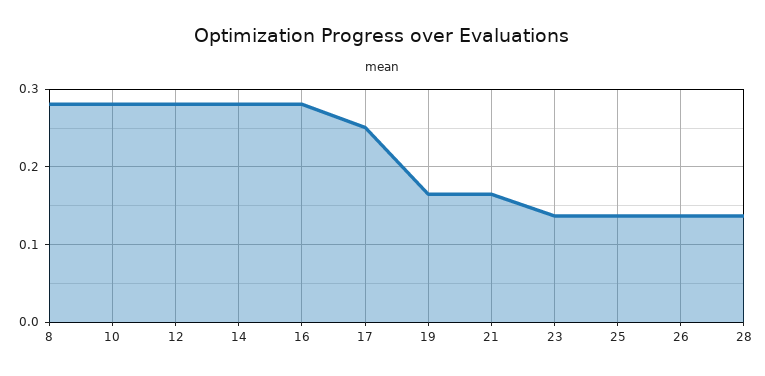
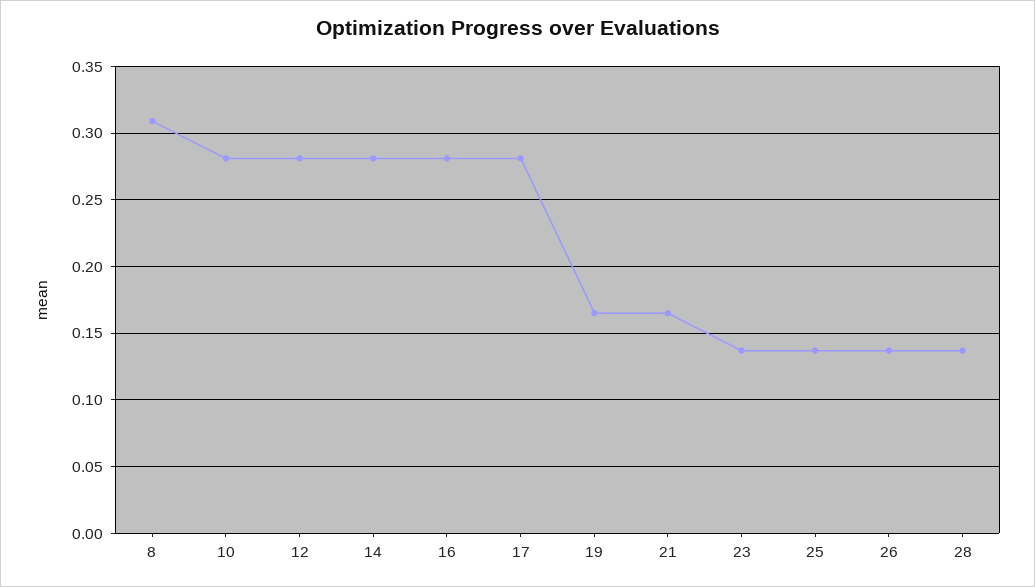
8: 0.28 -> 0.31
17: 0.25 -> 0.28

